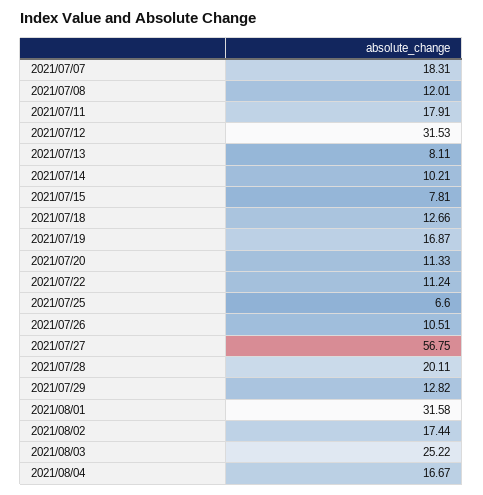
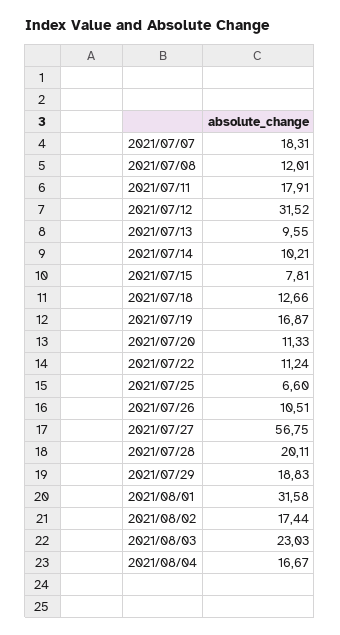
2021/07/12: 31.53 -> 31.52
2021/07/13: 8.11 -> 9.55
2021/07/29: 12.82 -> 18.83
2021/08/03: 25.22 -> 23.03

